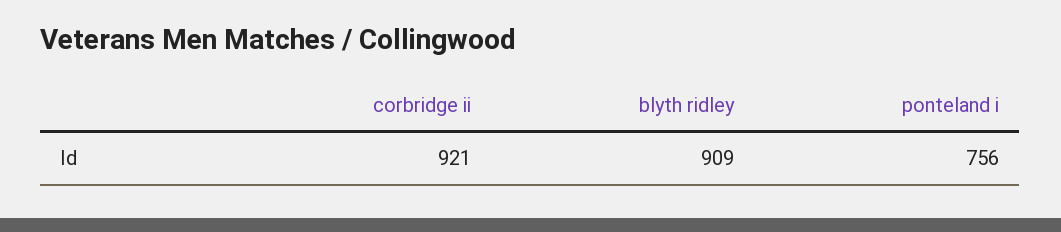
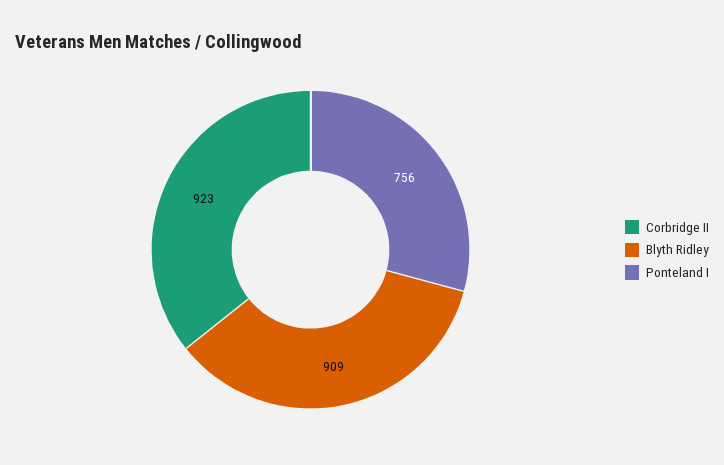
corbridge ii: 921 -> 923

